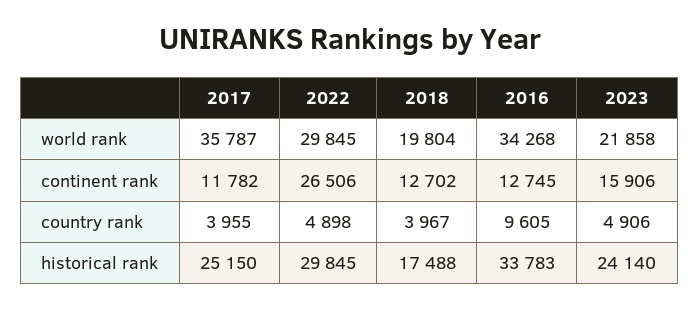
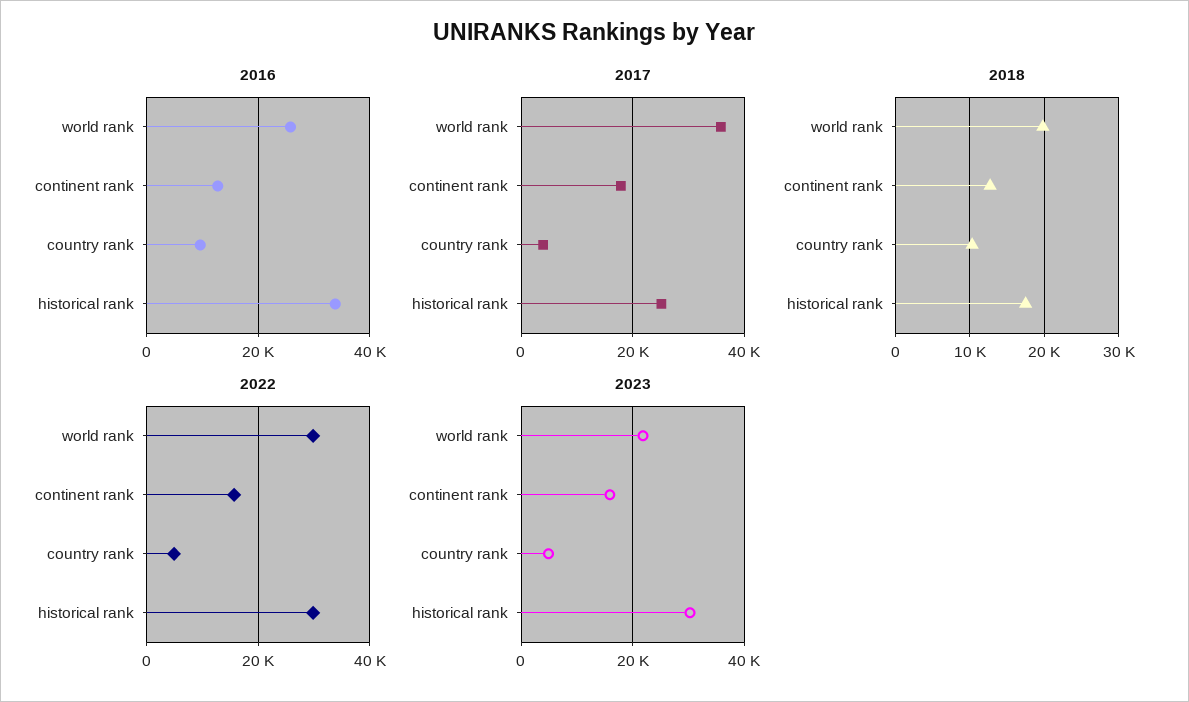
2016, world rank: 34268 -> 26000
2017, continent rank: 11782 -> 18000
2022, continent rank: 26506 -> 16000
2018, country rank: 3967 -> 10000
2023, historical rank: 24140 -> 30000

